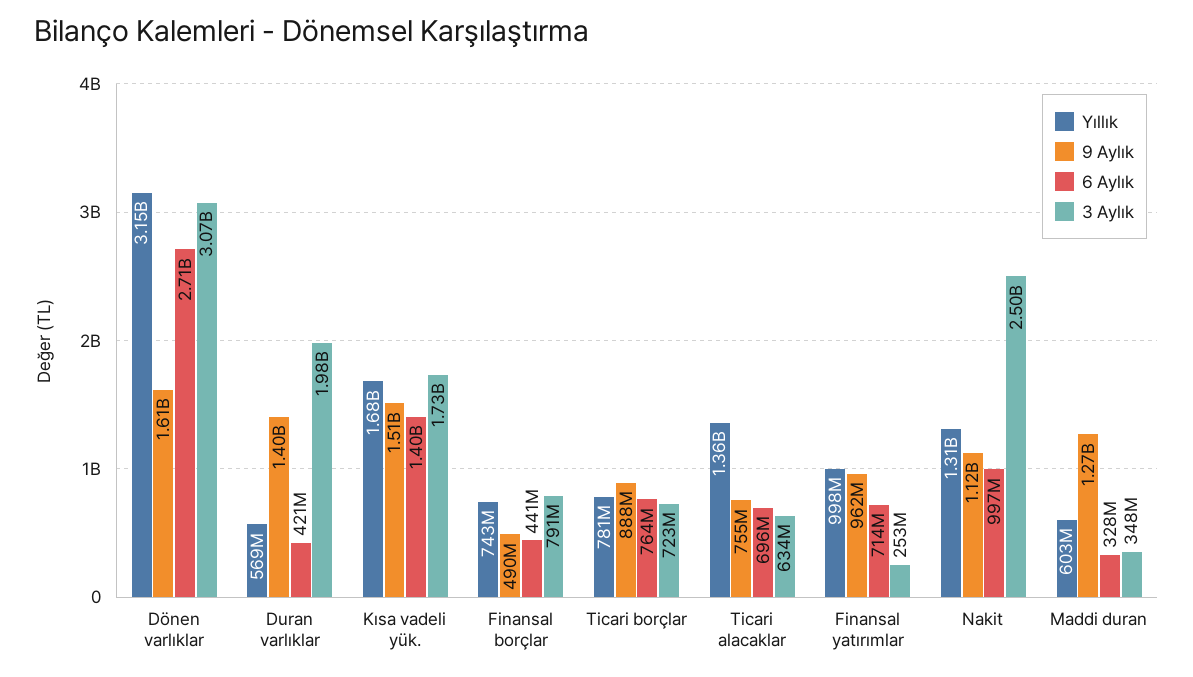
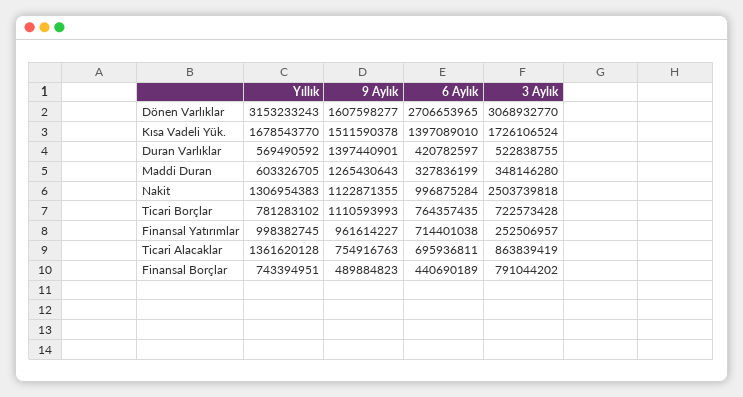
3 Aylık, Duran varlıklar: 1980000000 -> 522838755
9 Aylık, Ticari borçlar: 888000000 -> 1110593993
3 Aylık, Ticari alacaklar: 634000000 -> 863839419

